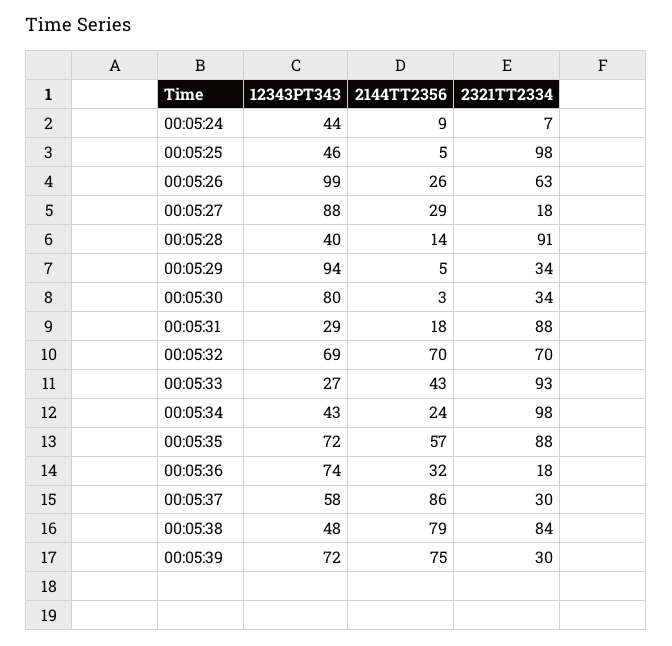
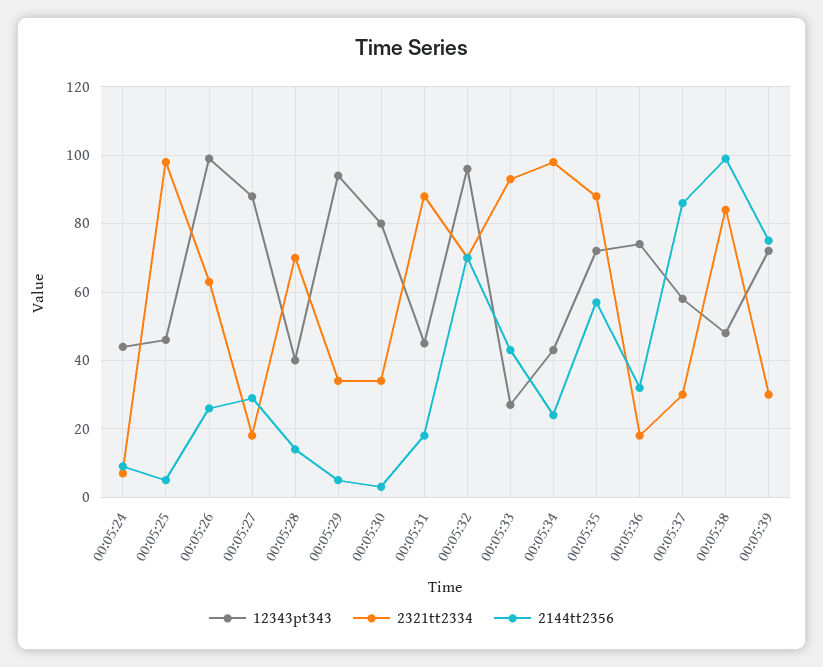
2321TT2334, 00:05:28: 91 -> 70
12343PT343, 00:05:31: 29 -> 45
12343PT343, 00:05:32: 69 -> 95
2144TT2356, 00:05:38: 79 -> 100

